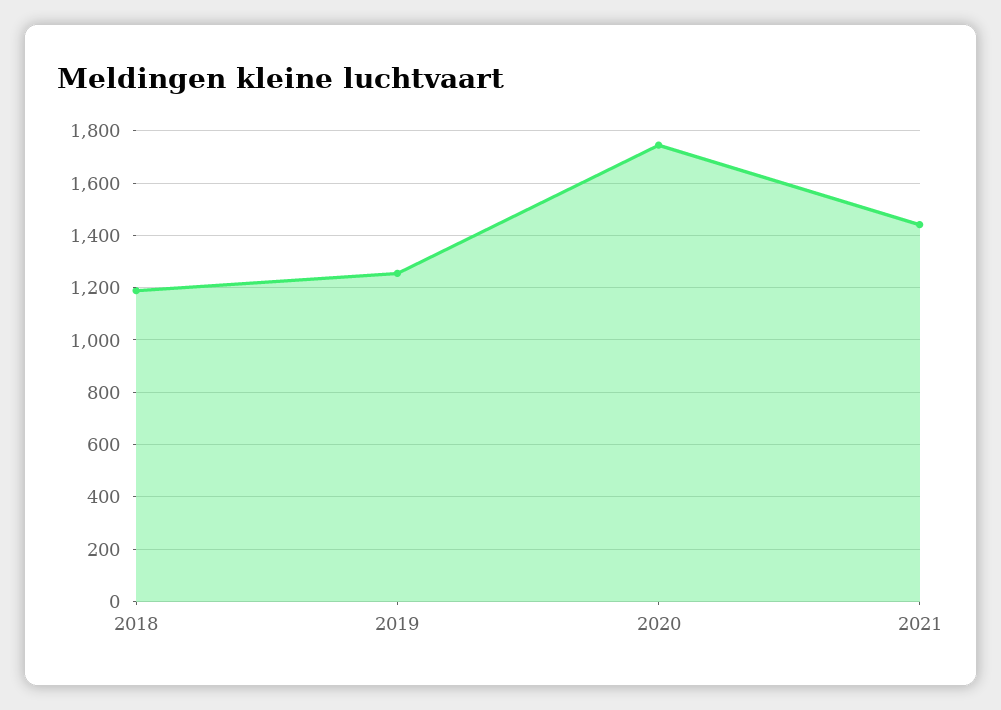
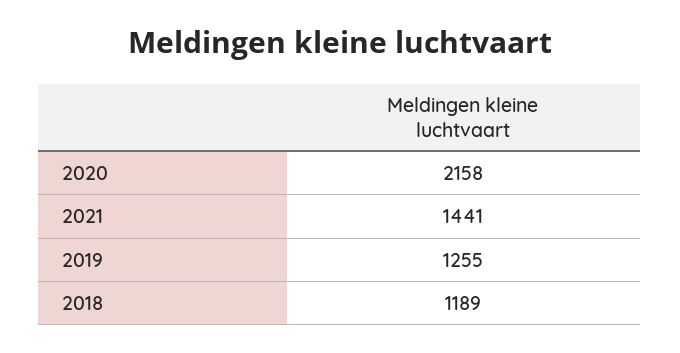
2020: 1750 -> 2158

